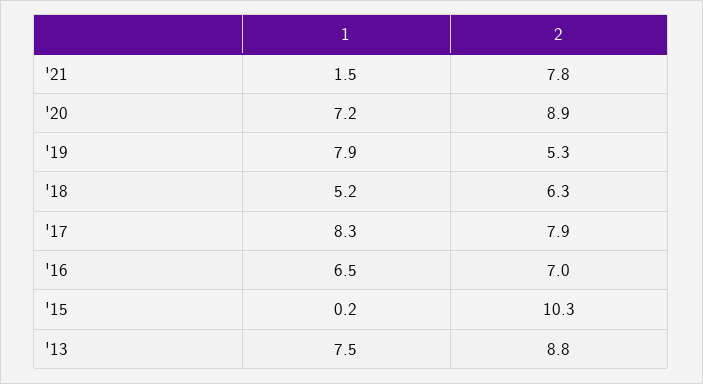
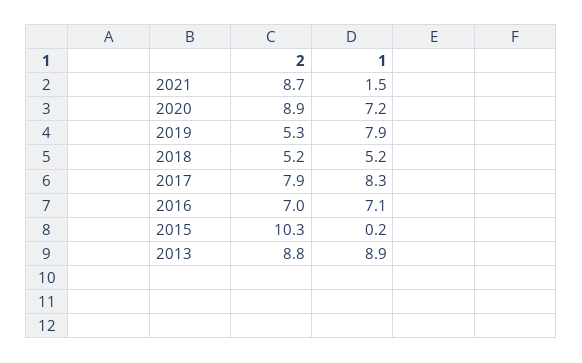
2, '21: 7.8 -> 8.7
2, '18: 6.3 -> 5.2
1, '16: 6.5 -> 7.1
1, '13: 7.5 -> 8.9

